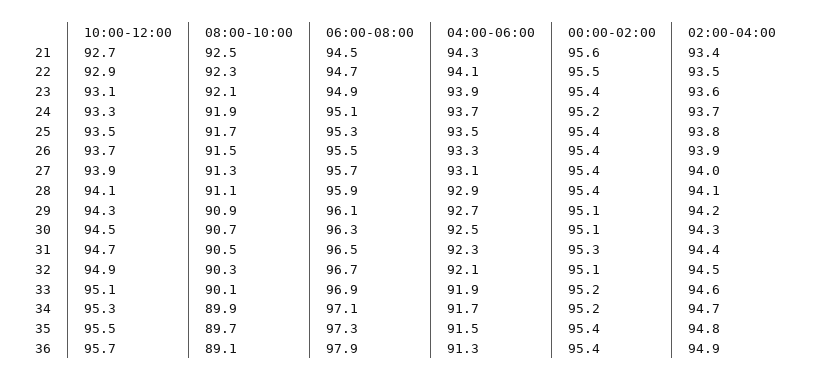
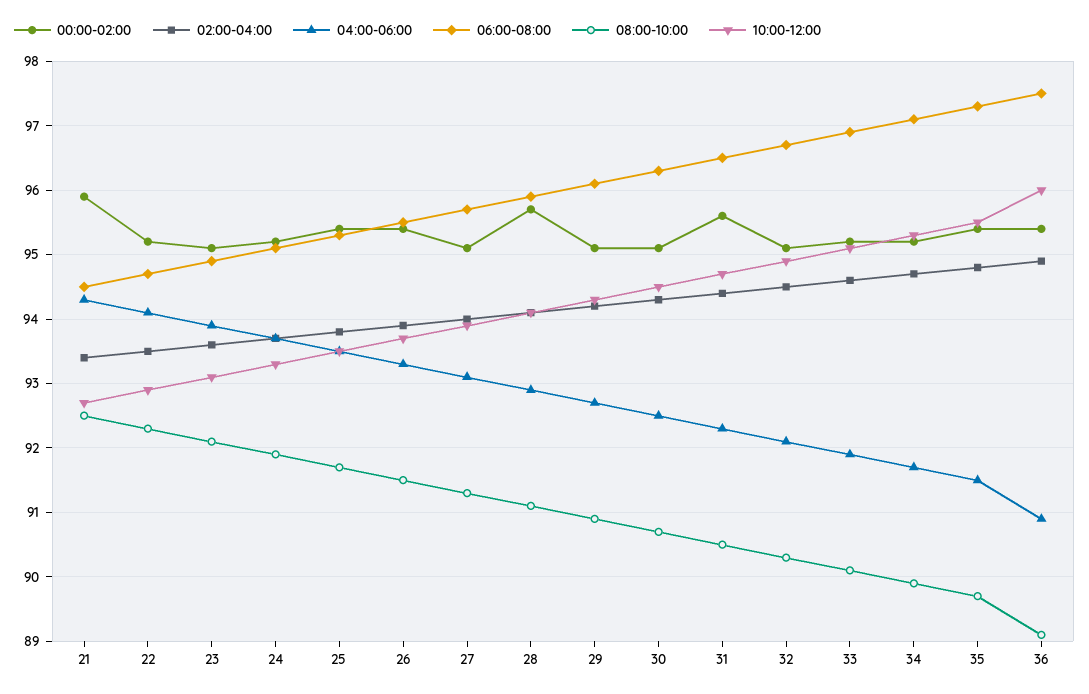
00:00-02:00, 21: 95.6 -> 95.9
00:00-02:00, 22: 95.5 -> 95.2
00:00-02:00, 23: 95.4 -> 95.1
00:00-02:00, 27: 95.4 -> 95.1
00:00-02:00, 28: 95.4 -> 95.7
00:00-02:00, 31: 95.3 -> 95.6
10:00-12:00, 36: 95.7 -> 96
06:00-08:00, 36: 97.9 -> 97.5
04:00-06:00, 36: 91.3 -> 90.9

